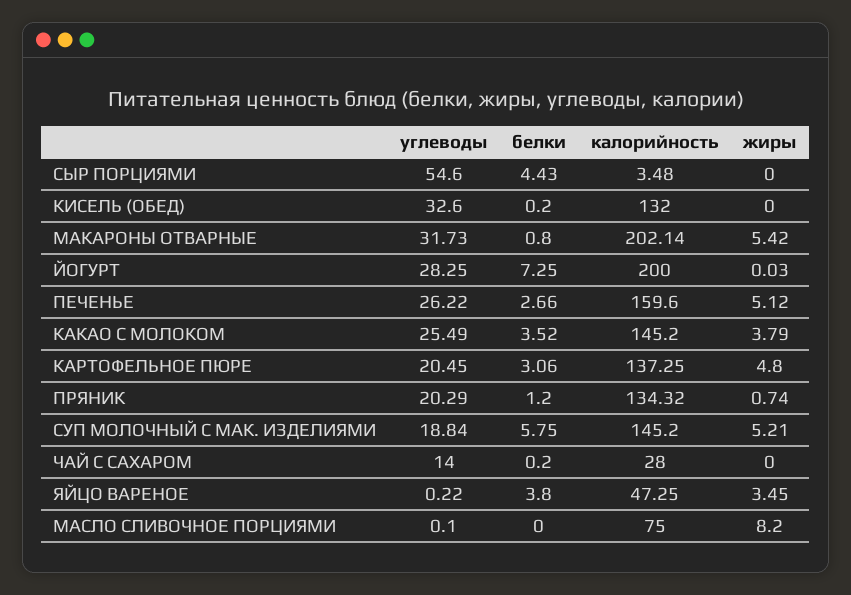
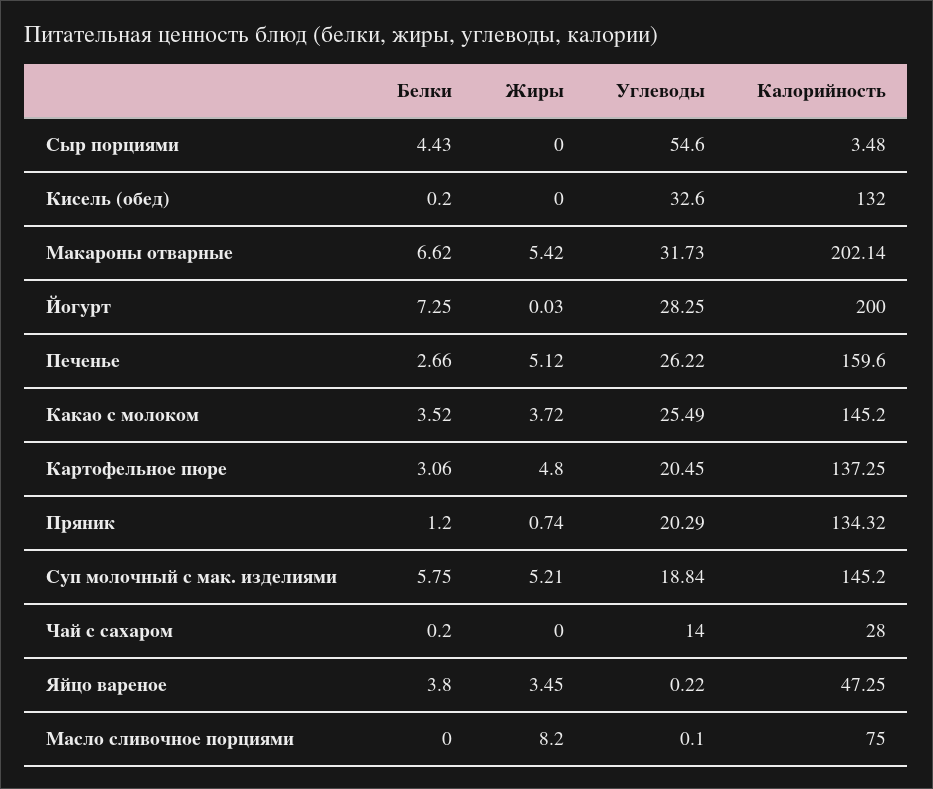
белки, МАКАРОНЫ ОТВАРНЫЕ: 0.8 -> 6.62
жиры, КАКАО С МОЛОКОМ: 3.79 -> 3.72

